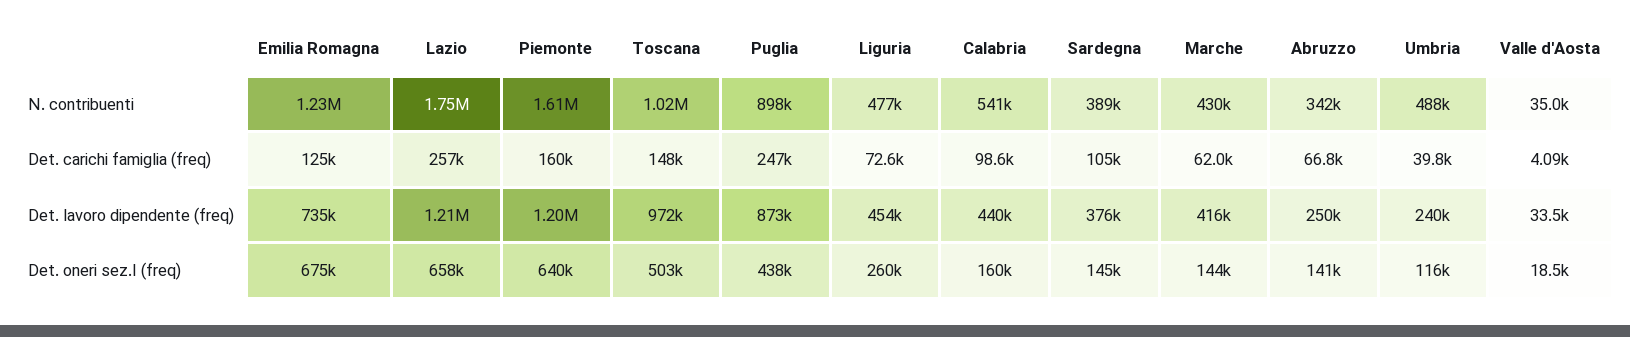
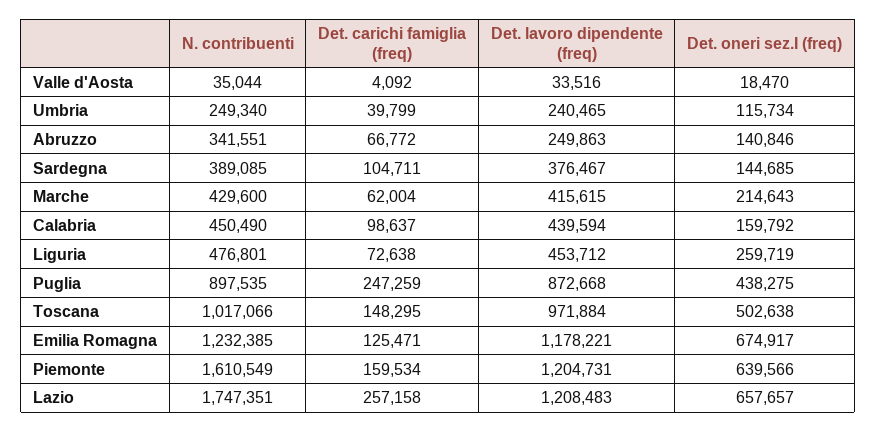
Calabria, N. contribuenti: 541000 -> 450490
Umbria, N. contribuenti: 488000 -> 249340
Emilia Romagna, Det. lavoro dipendente (freq): 735000 -> 1178221
Marche, Det. oneri sez.I (freq): 144000 -> 214643

